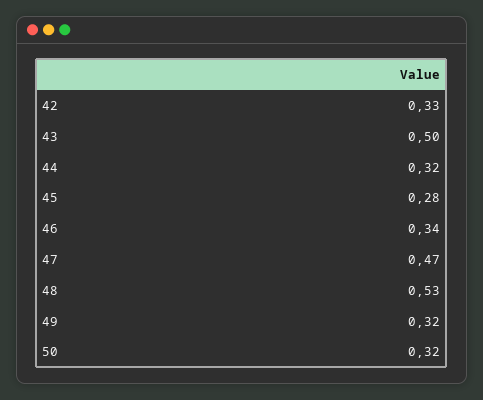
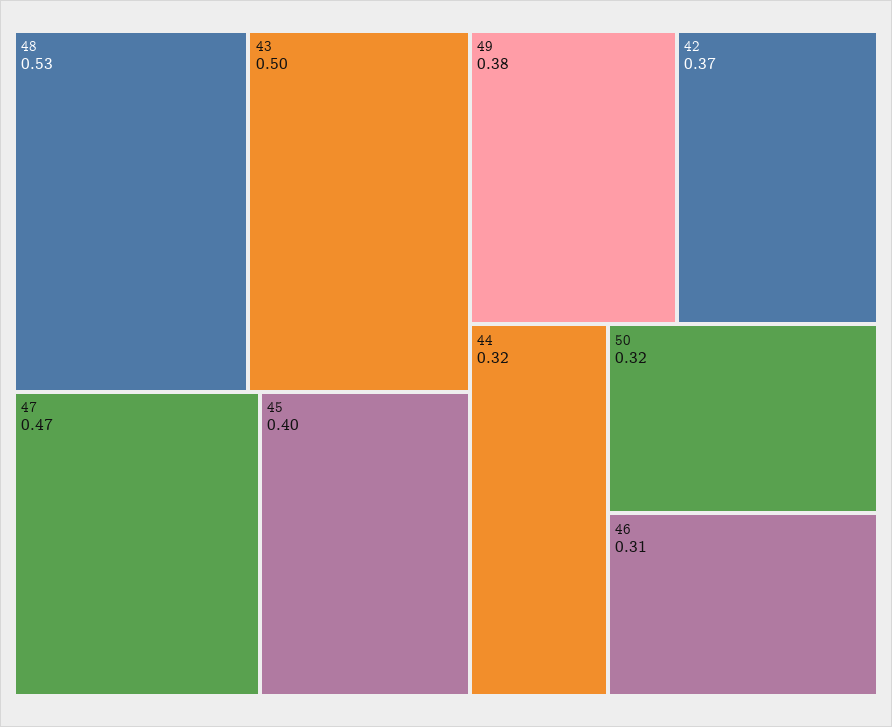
42: 0.33 -> 0.37
45: 0.28 -> 0.4
46: 0.34 -> 0.31
49: 0.32 -> 0.38

